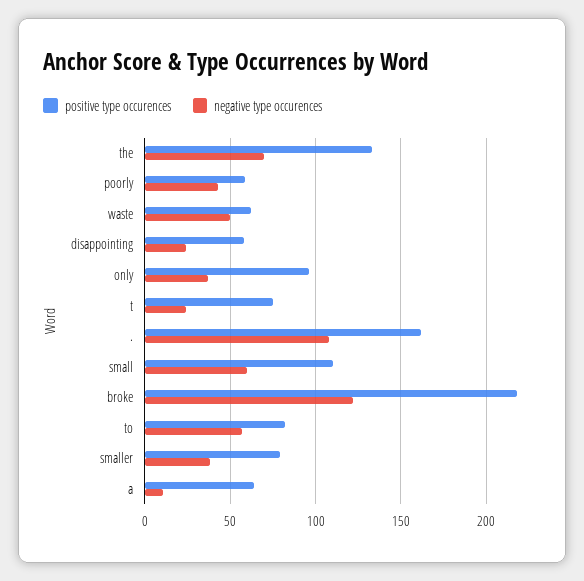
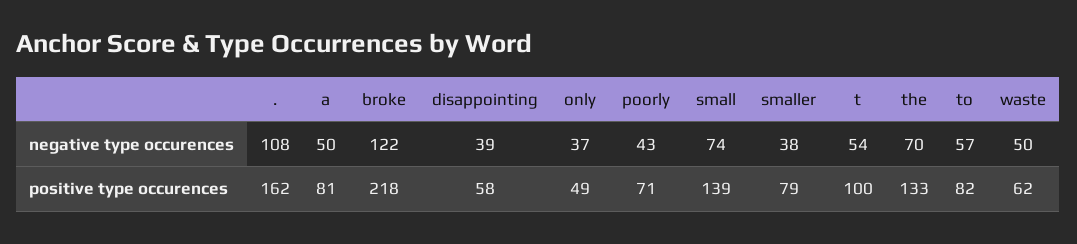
positive type occurences, poorly: 60 -> 71
negative type occurences, disappointing: 25 -> 39
positive type occurences, only: 95 -> 49
positive type occurences, t: 75 -> 100
negative type occurences, t: 25 -> 54
positive type occurences, small: 110 -> 139
negative type occurences, small: 60 -> 74
positive type occurences, a: 65 -> 81
negative type occurences, a: 10 -> 50

